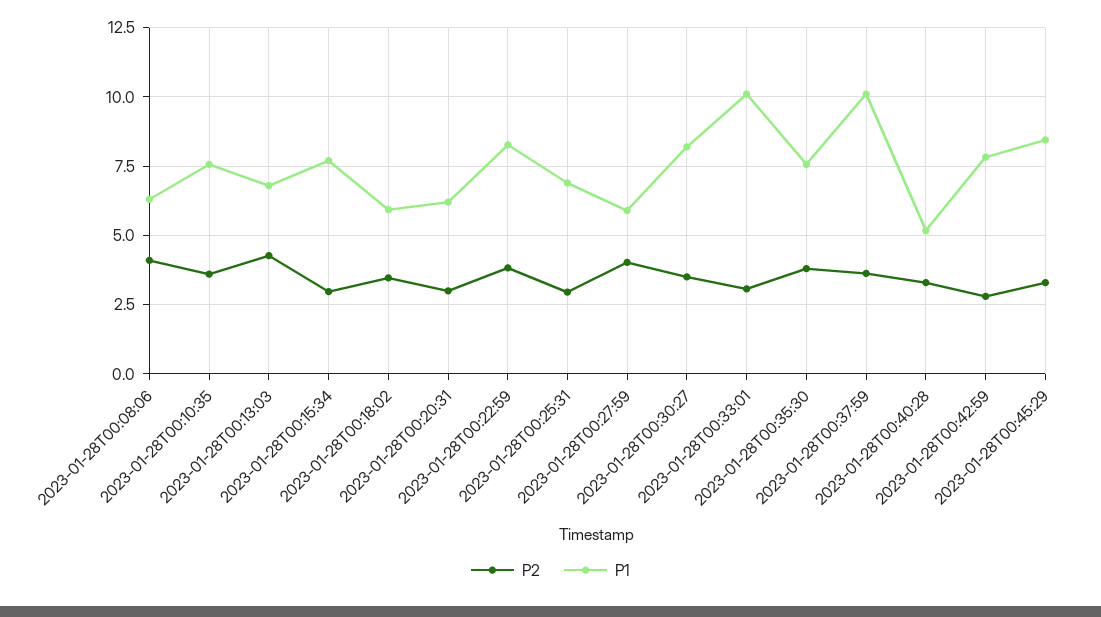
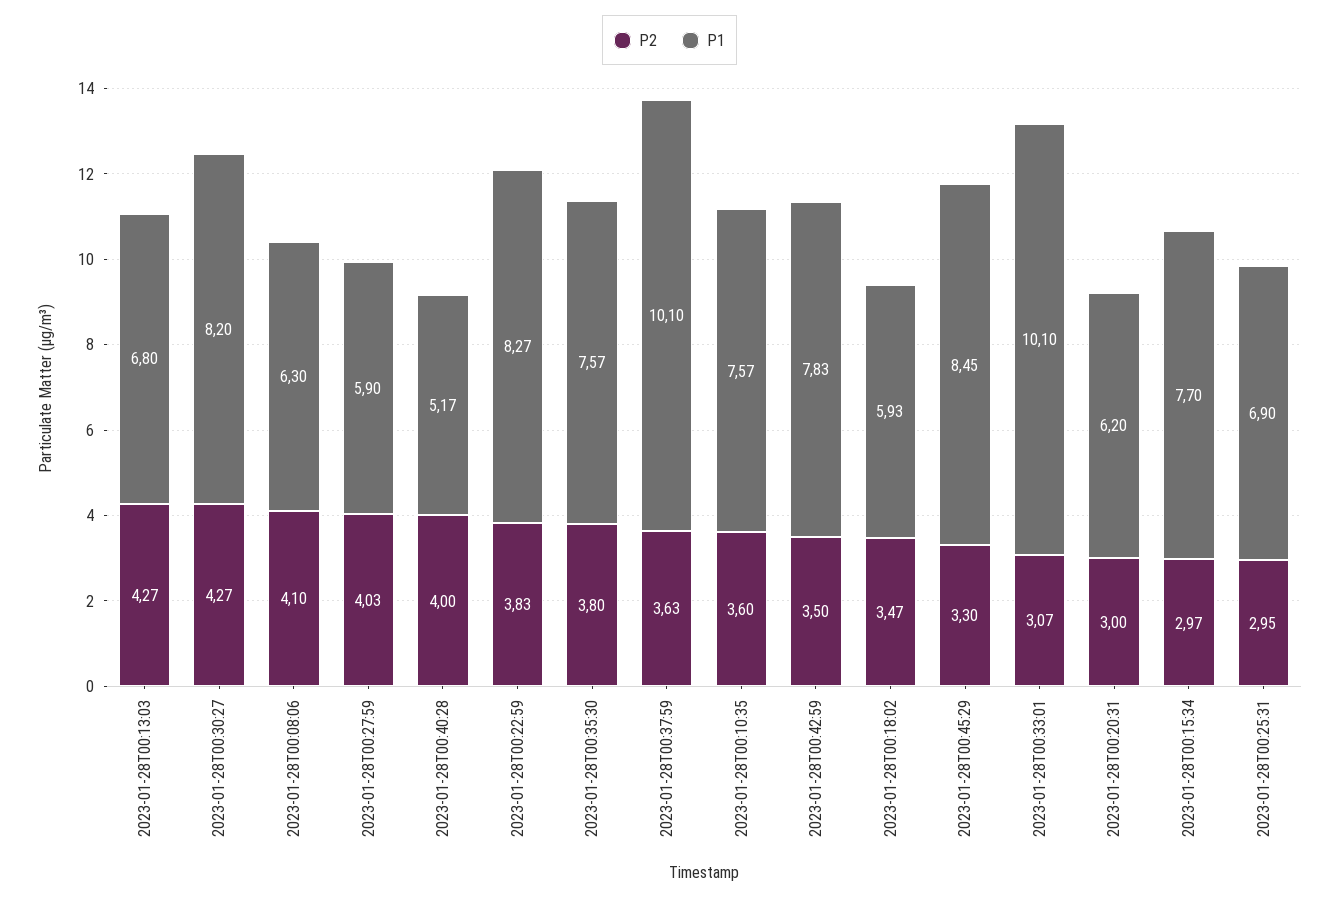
P2, 2023-01-28T00:30:27: 3.5 -> 4.27
P2, 2023-01-28T00:40:28: 3.25 -> 4
P2, 2023-01-28T00:42:59: 2.75 -> 3.5

